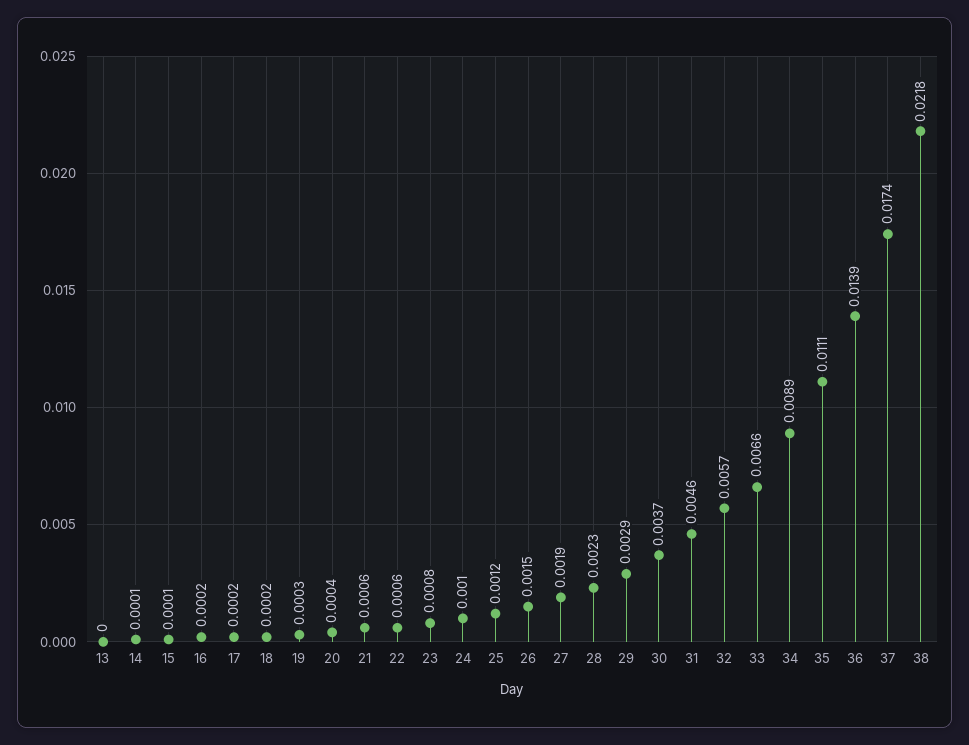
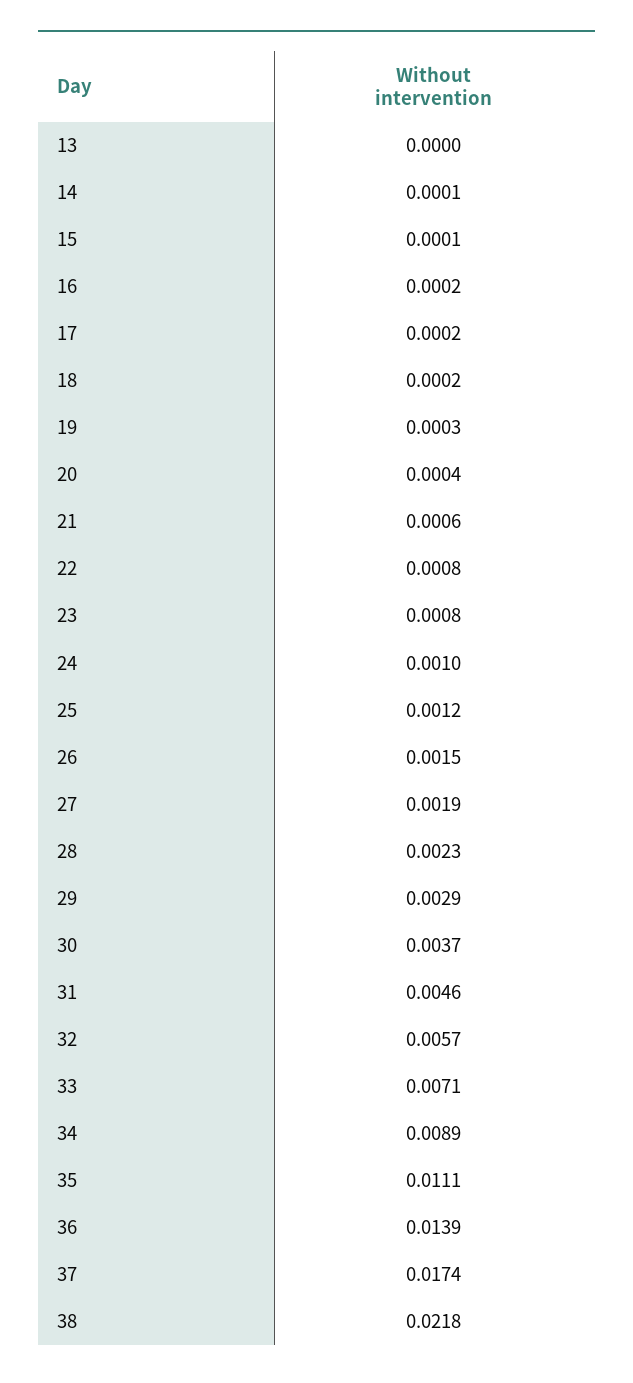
22: 0.0006 -> 0.0008
33: 0.0066 -> 0.0071

